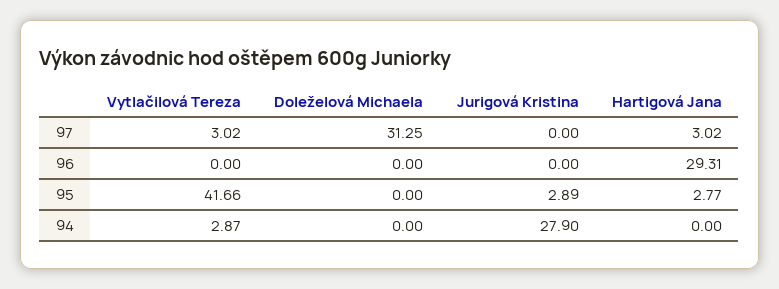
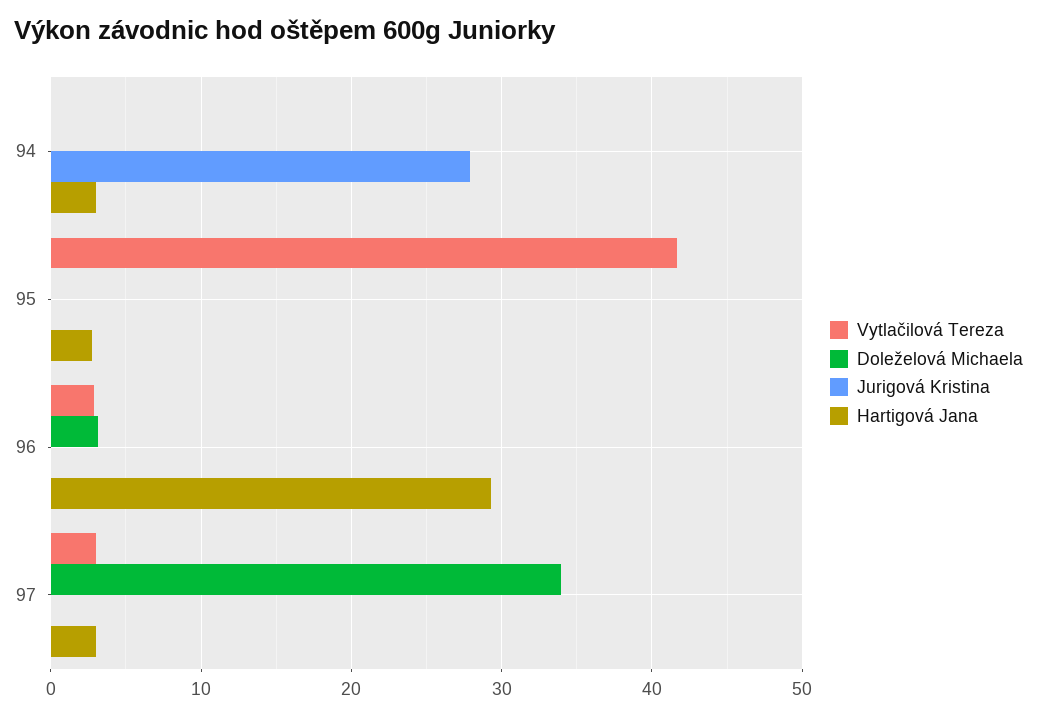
Doleželová Michaela, 97: 31.25 -> 34
Vytlačilová Tereza, 96: 0 -> 3
Doleželová Michaela, 96: 0 -> 3
Jurigová Kristina, 95: 2.89 -> 0
Vytlačilová Tereza, 94: 2.87 -> 0
Hartigová Jana, 94: 0 -> 3

